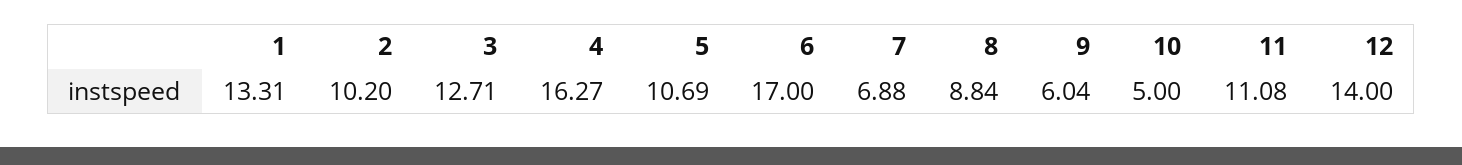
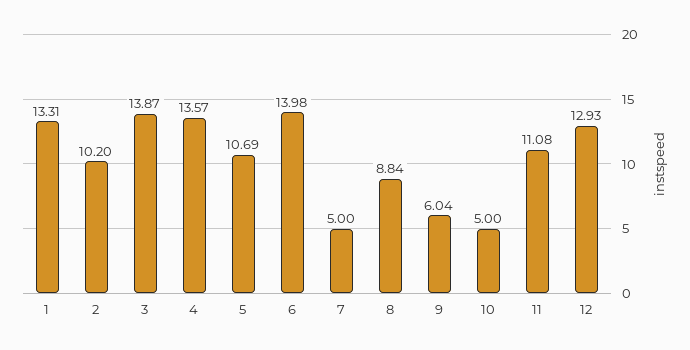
3: 12.71 -> 13.87
4: 16.27 -> 13.57
6: 17 -> 13.98
7: 6.88 -> 5
12: 14 -> 12.93

